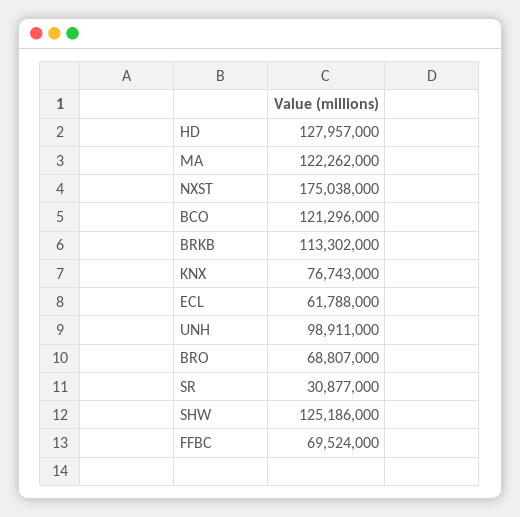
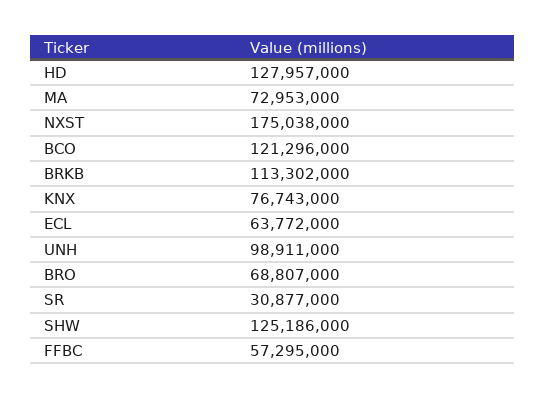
MA: 122262000 -> 72953000
ECL: 61788000 -> 63772000
FFBC: 69524000 -> 57295000

